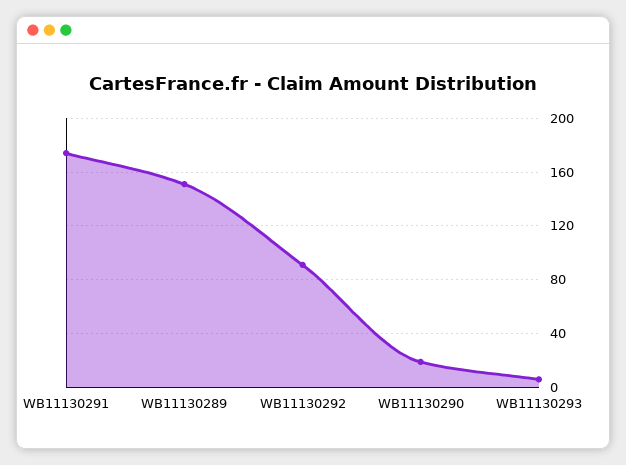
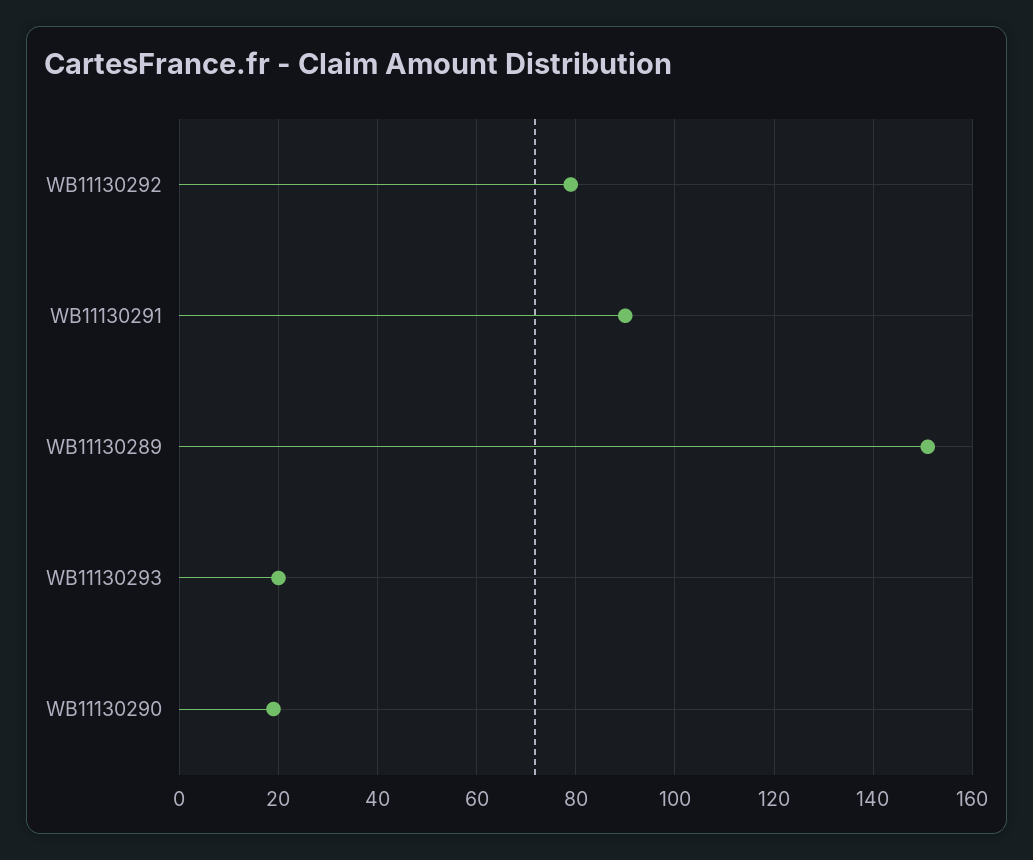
WB11130291: 175 -> 90
WB11130292: 90 -> 80
WB11130293: 5 -> 20

